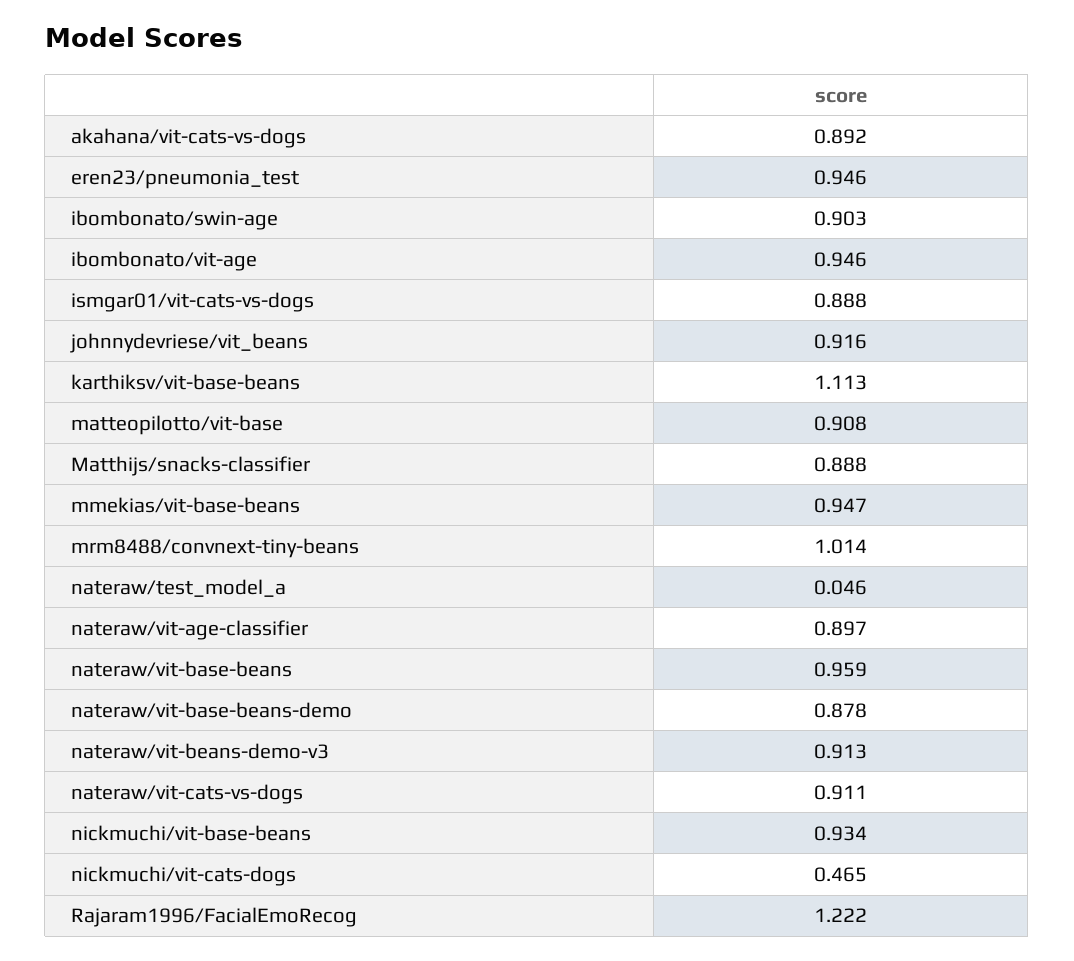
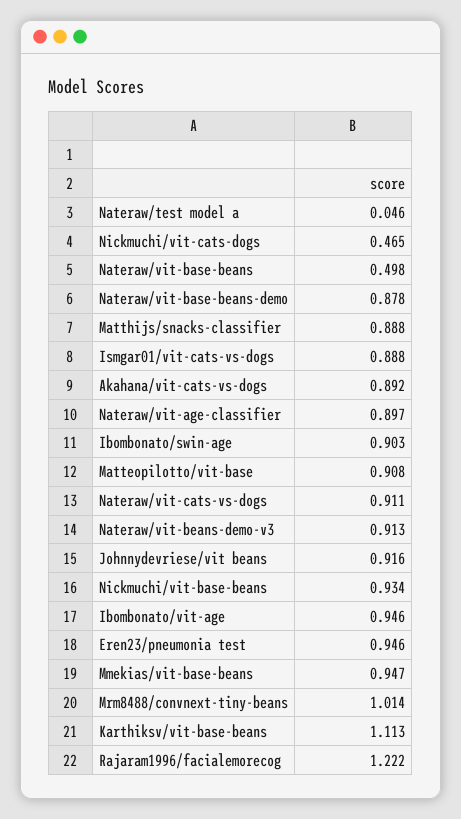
nateraw/vit-base-beans: 0.959 -> 0.498

